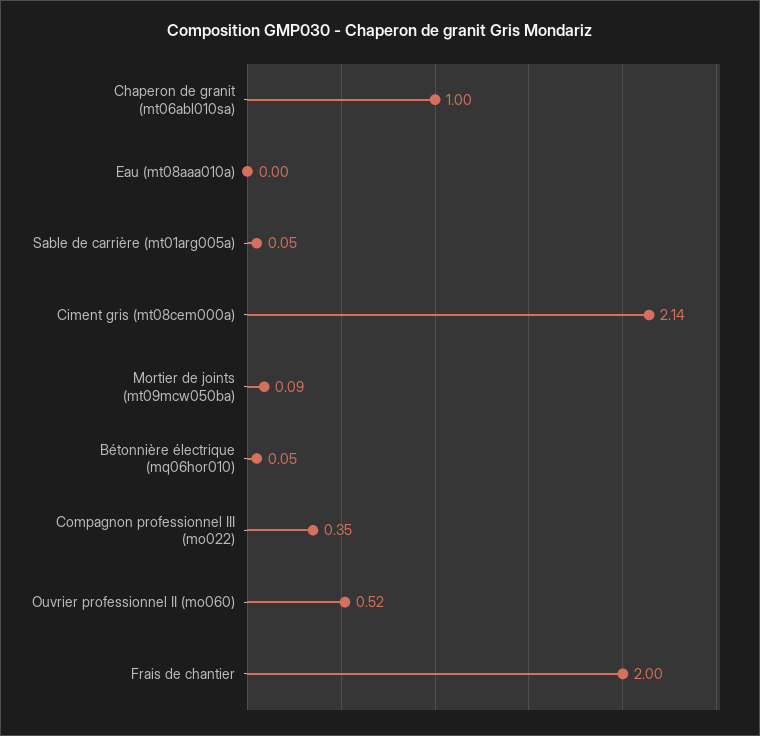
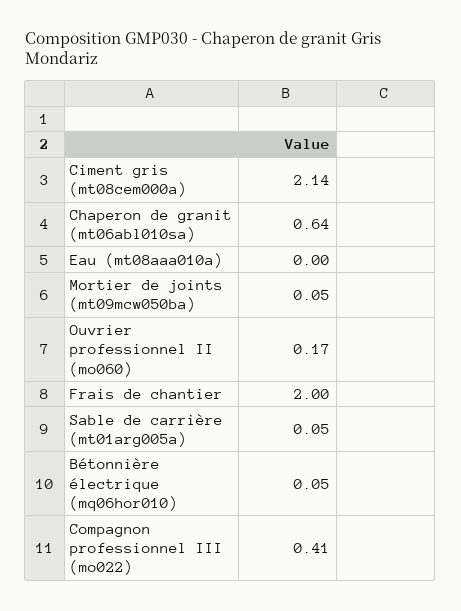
Chaperon de granit (mt06abl010sa): 1 -> 0.64
Mortier de joints (mt09mcw050ba): 0.09 -> 0.05
Compagnon professionnel III (mo022): 0.35 -> 0.41
Ouvrier professionnel II (mo060): 0.52 -> 0.17

